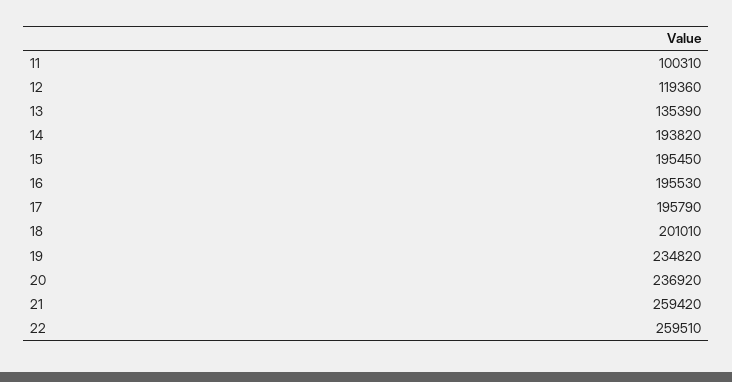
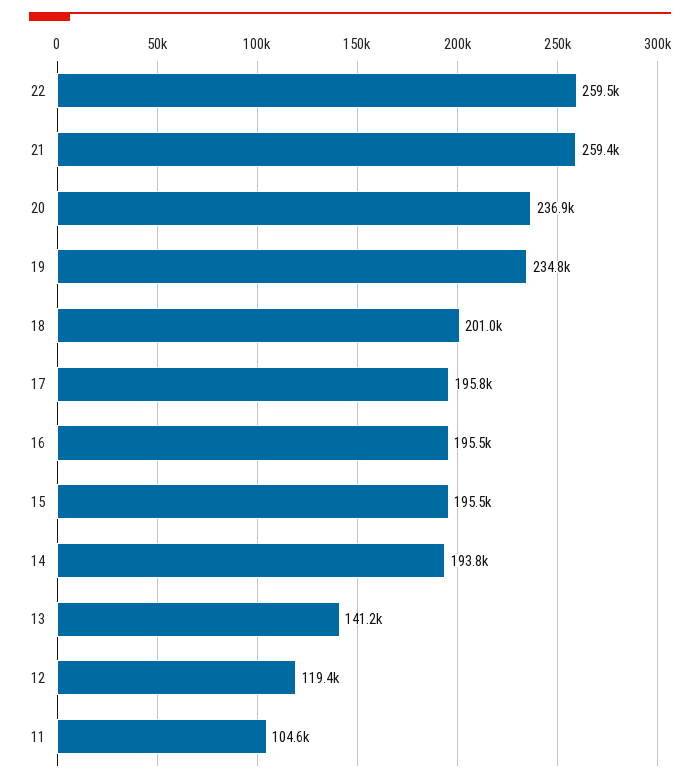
11: 100310 -> 104600
13: 135390 -> 141200

